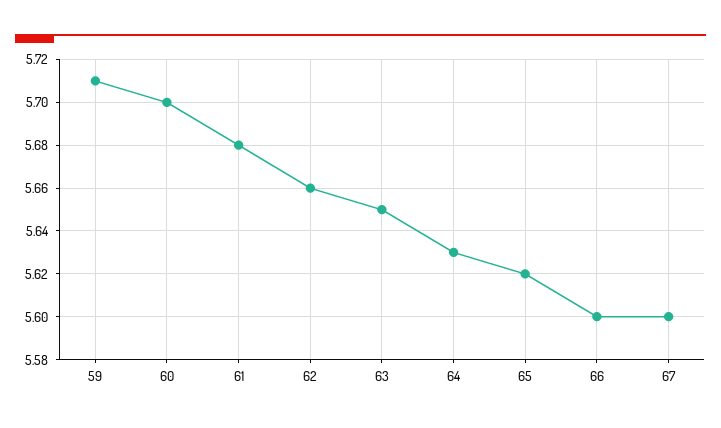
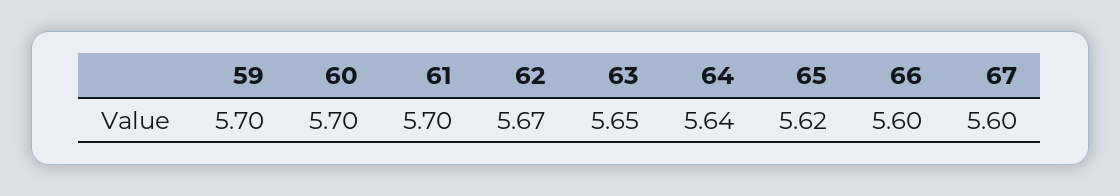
59: 5.71 -> 5.7
61: 5.68 -> 5.7
62: 5.66 -> 5.67
64: 5.63 -> 5.64

